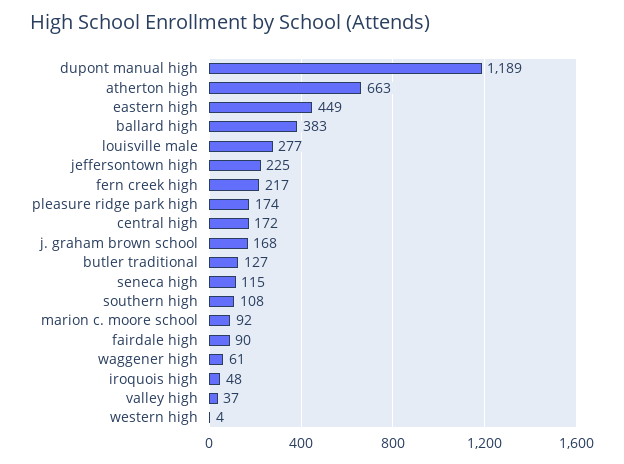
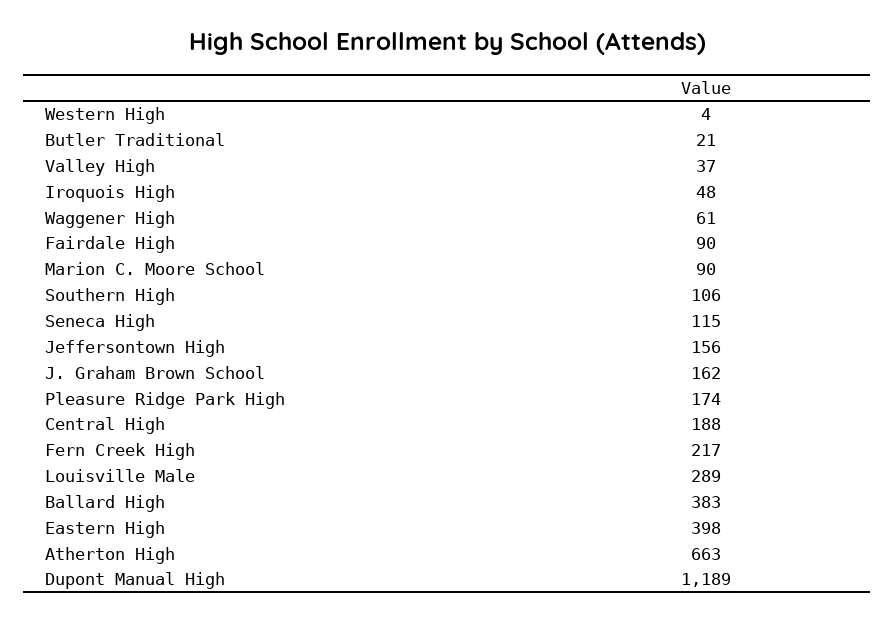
eastern high: 449 -> 398
louisville male: 277 -> 289
jeffersontown high: 225 -> 156
central high: 172 -> 188
j. graham brown school: 168 -> 162
butler traditional: 127 -> 21
southern high: 108 -> 106
marion c. moore school: 92 -> 90

